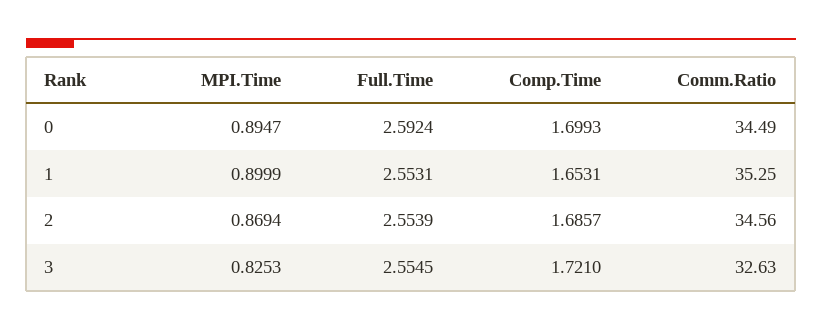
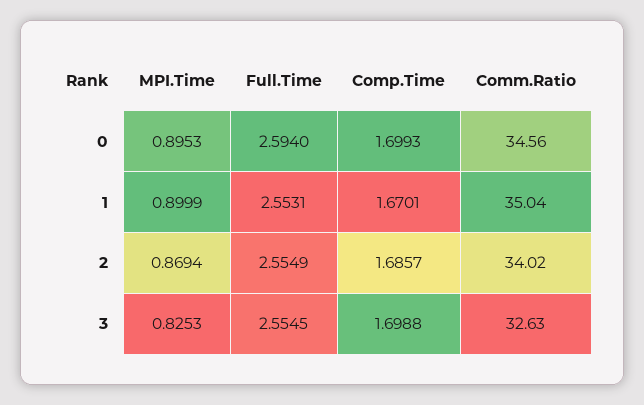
MPI.Time, 0: 0.8947 -> 0.8953
Full.Time, 0: 2.5924 -> 2.594
Comm.Ratio, 0: 34.49 -> 34.56
Comp.Time, 1: 1.6531 -> 1.6701
Comm.Ratio, 1: 35.25 -> 35.04
Full.Time, 2: 2.5539 -> 2.5549
Comm.Ratio, 2: 34.56 -> 34.02
Comp.Time, 3: 1.721 -> 1.6988

